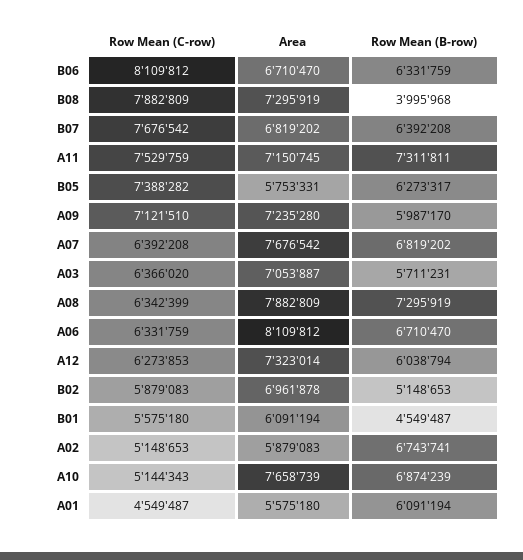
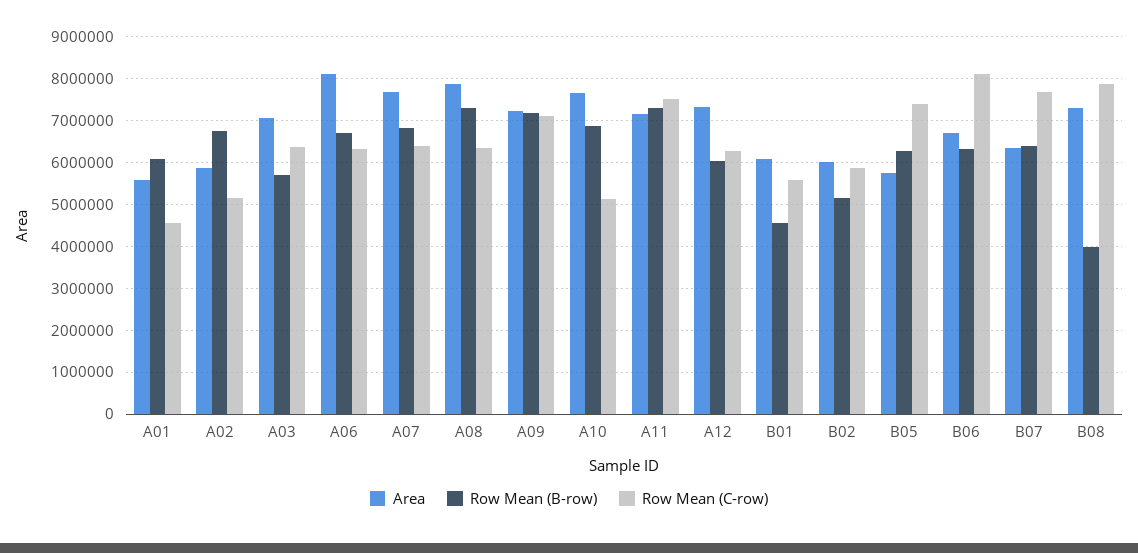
Area, B07: 6819202 -> 6400000
Row Mean (B-row), A09: 5987170 -> 7200000
Area, B02: 6961878 -> 6000000

